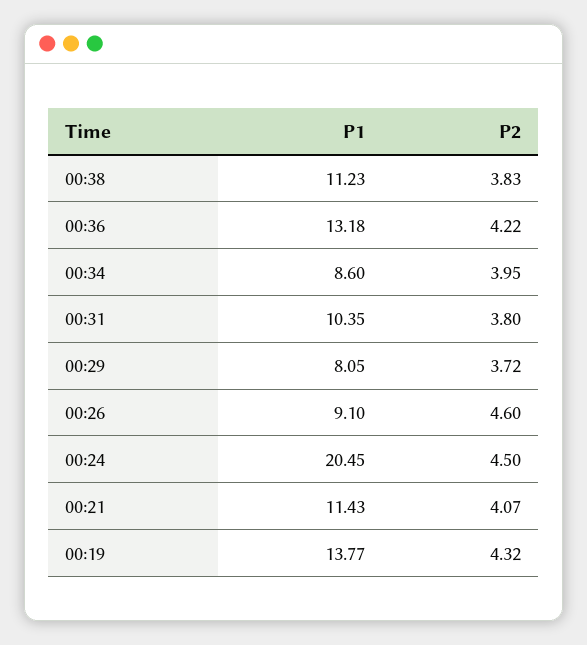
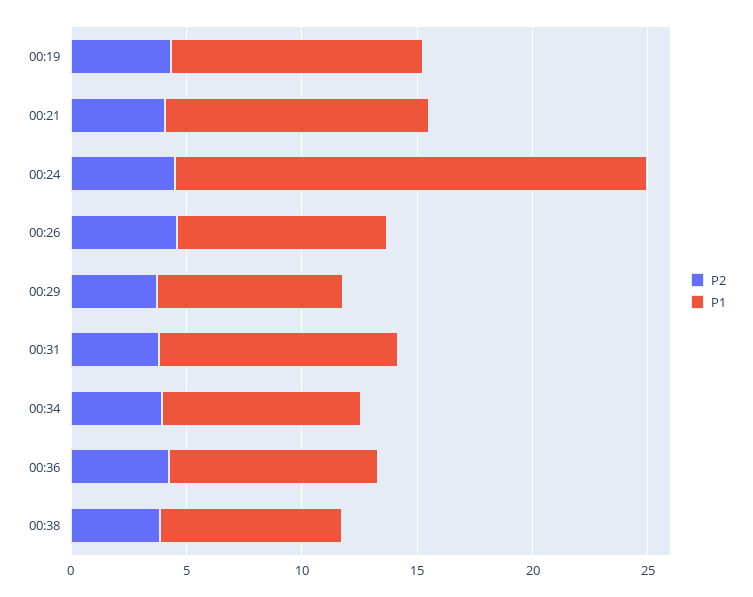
P1, 00:38: 11.23 -> 8
P1, 00:36: 13.18 -> 9
P1, 00:19: 13.77 -> 11

